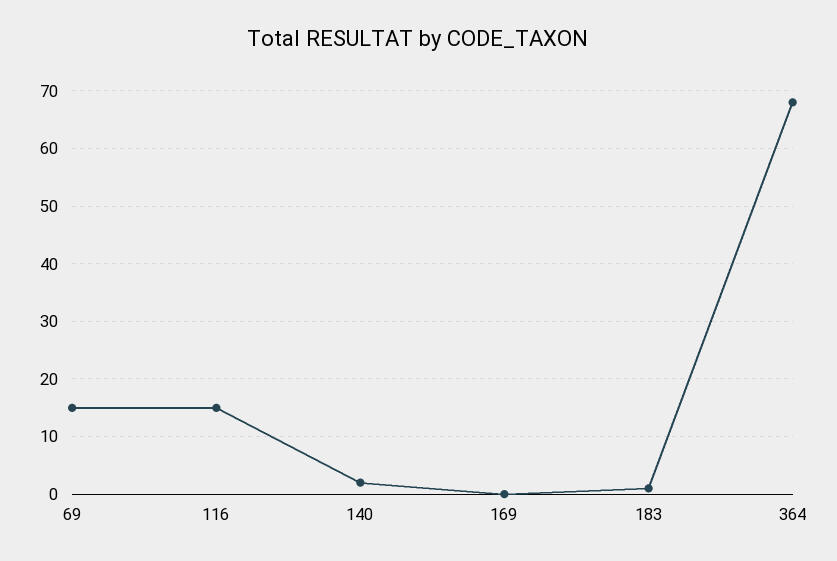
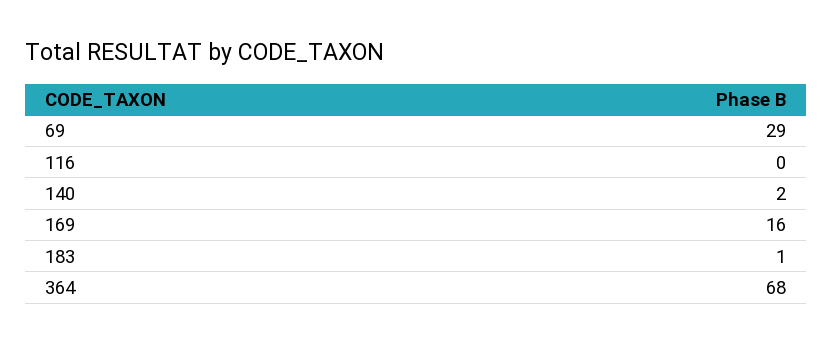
69: 15 -> 29
116: 15 -> 0
169: 0 -> 16

